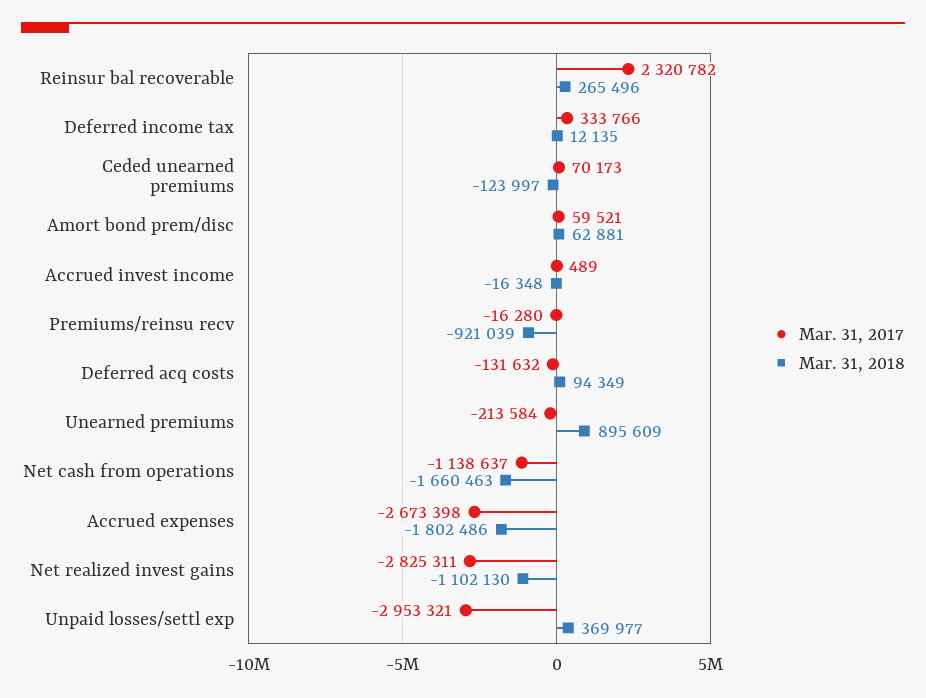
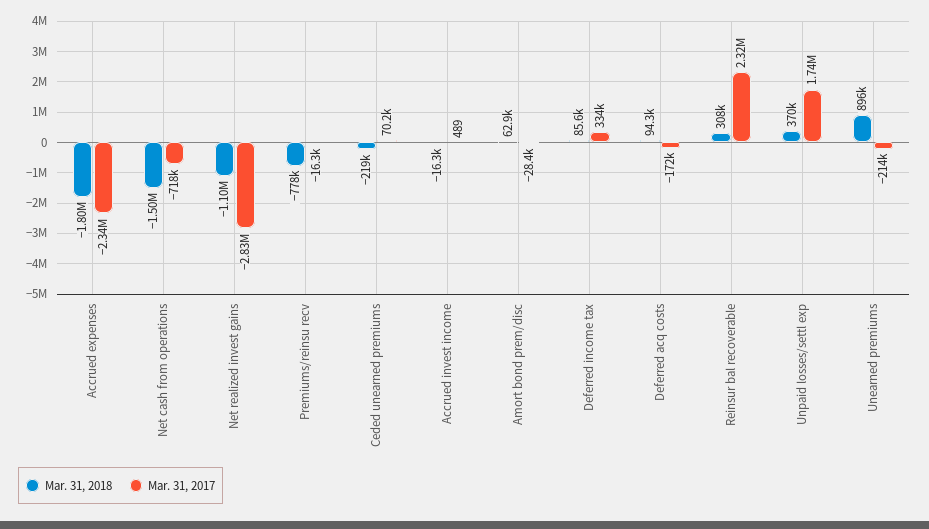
Mar. 31, 2018, Reinsur bal recoverable: 265496 -> 308000
Mar. 31, 2018, Deferred income tax: 12135 -> 85600
Mar. 31, 2018, Ceded unearned premiums: -123997 -> -219000
Mar. 31, 2017, Amort bond prem/disc: 59521 -> -28400
Mar. 31, 2018, Premiums/reinsu recv: -921039 -> -778000
Mar. 31, 2017, Deferred acq costs: -131632 -> -172000
Mar. 31, 2017, Net cash from operations: -1138637 -> -718000
Mar. 31, 2018, Net cash from operations: -1660463 -> -1500000
Mar. 31, 2017, Accrued expenses: -2673398 -> -2340000
Mar. 31, 2017, Unpaid losses/settl exp: -2953321 -> 1740000

